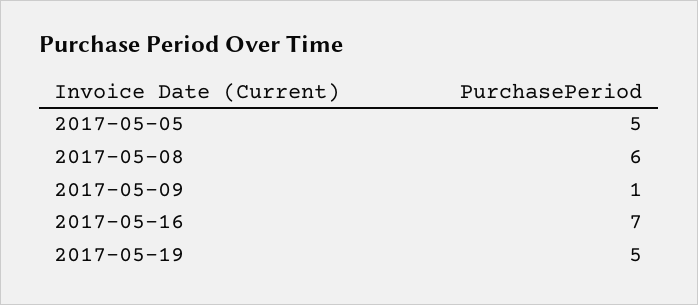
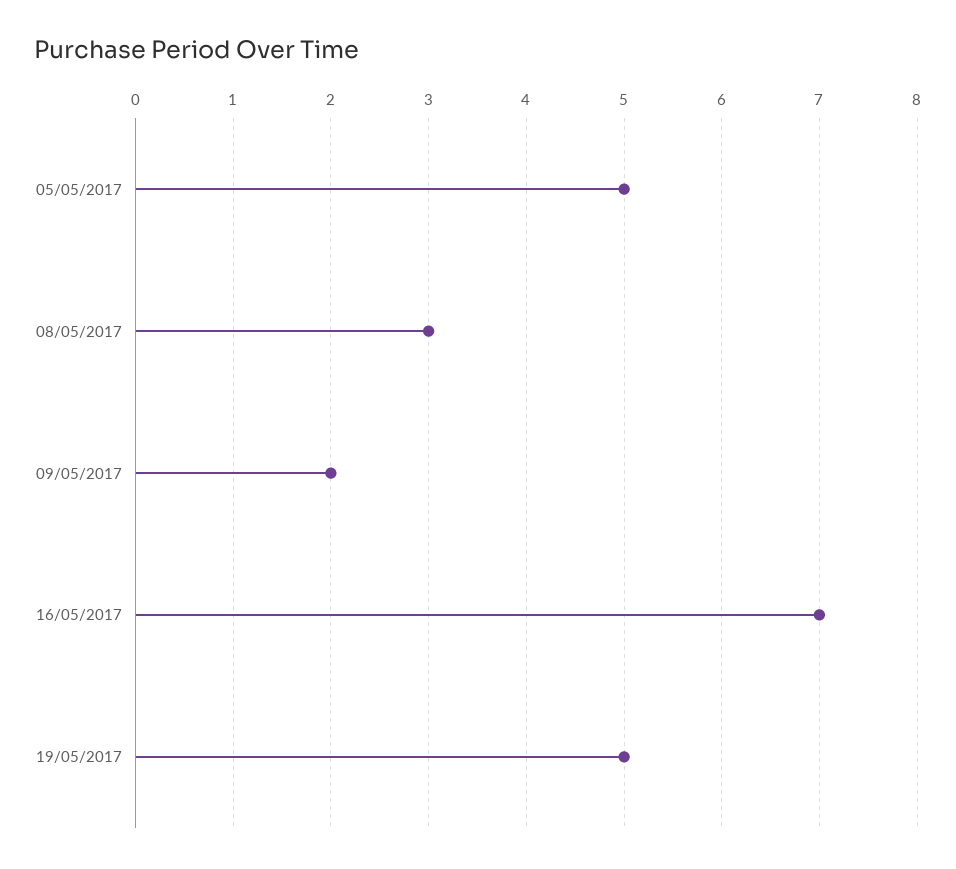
2017-05-08: 6 -> 3
2017-05-09: 1 -> 2

